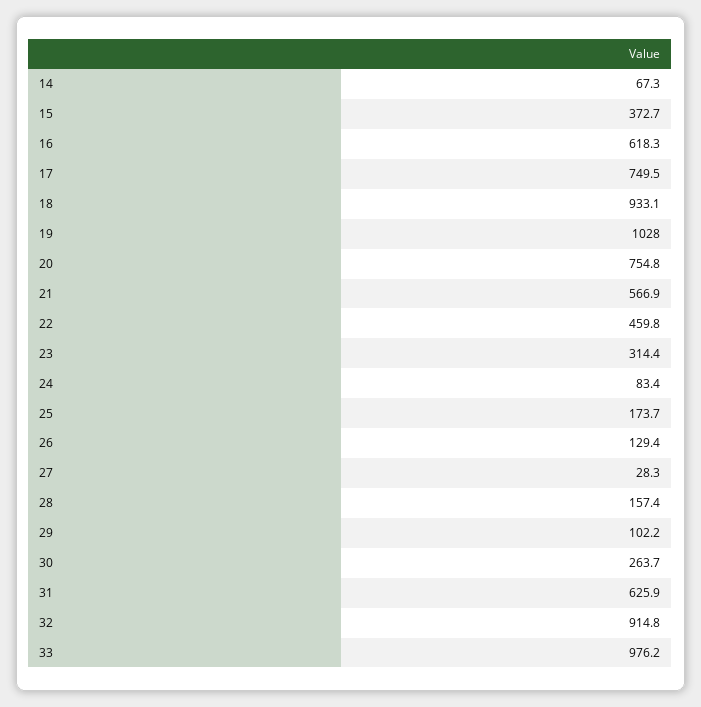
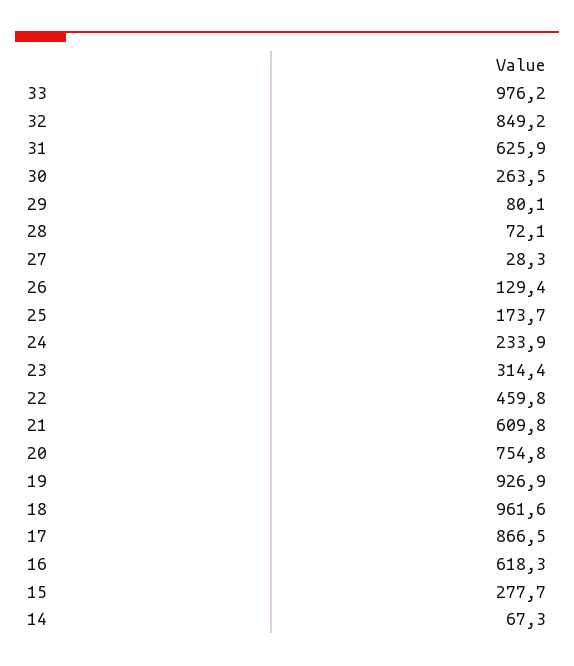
15: 372.7 -> 277.7
17: 749.5 -> 866.5
18: 933.1 -> 961.6
19: 1028 -> 926.9
21: 566.9 -> 609.8
24: 83.4 -> 233.9
28: 157.4 -> 72.1
29: 102.2 -> 80.1
30: 263.7 -> 263.5
32: 914.8 -> 849.2

